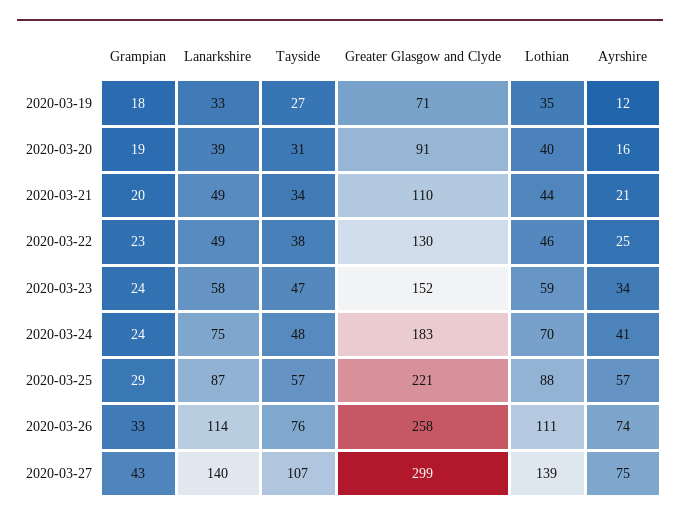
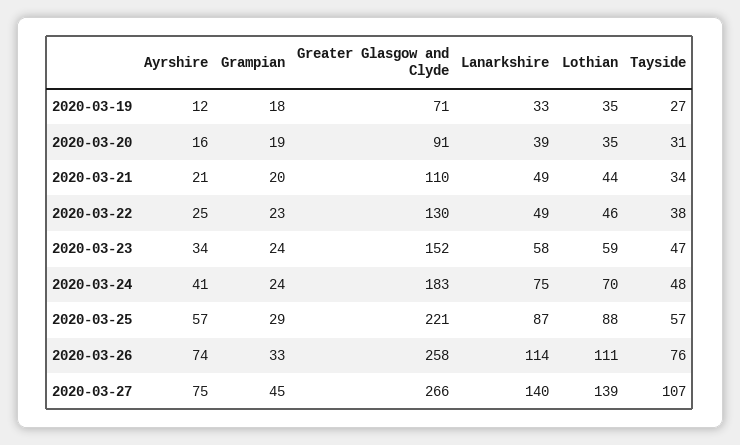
Lothian, 2020-03-20: 40 -> 35
Grampian, 2020-03-27: 43 -> 45
Greater Glasgow and Clyde, 2020-03-27: 299 -> 266

